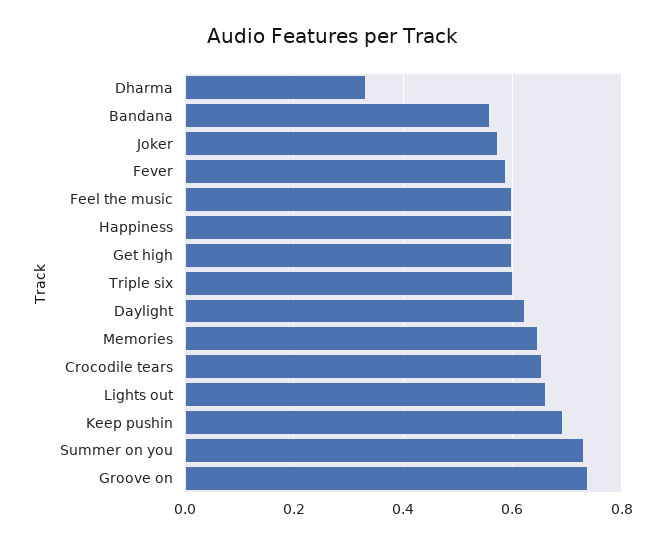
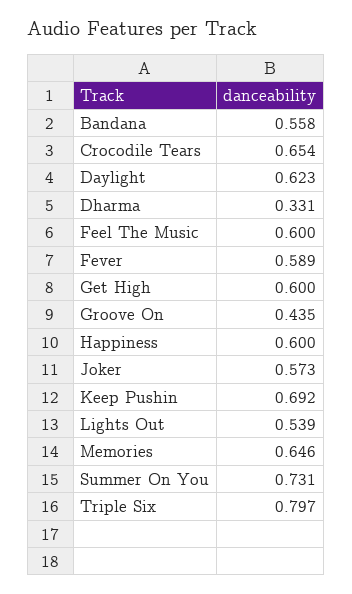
Triple six: 0.6 -> 0.797
Lights out: 0.66 -> 0.539
Groove on: 0.74 -> 0.435

